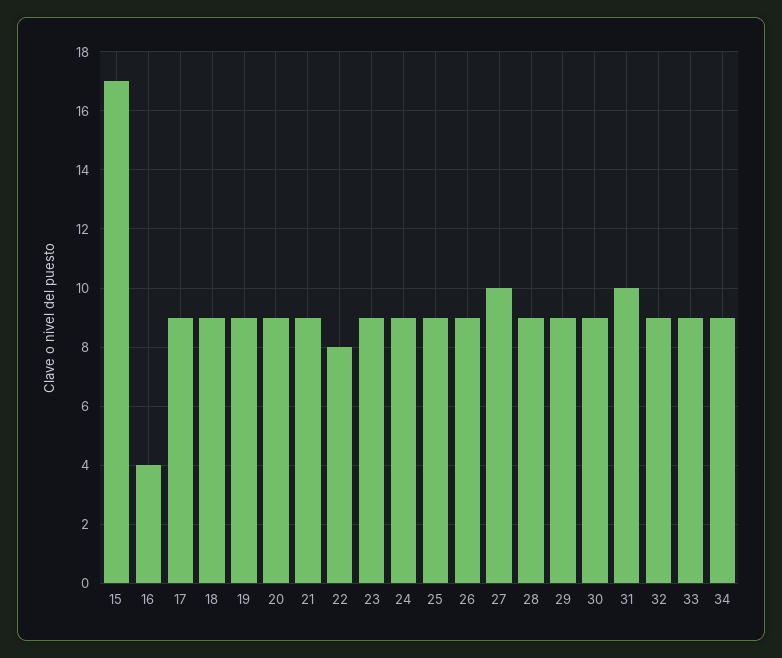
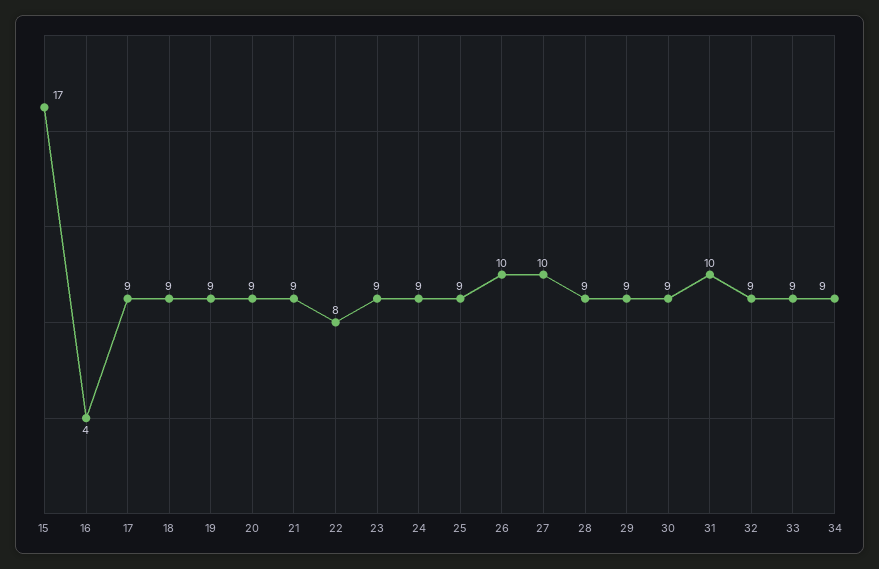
26: 9 -> 10

